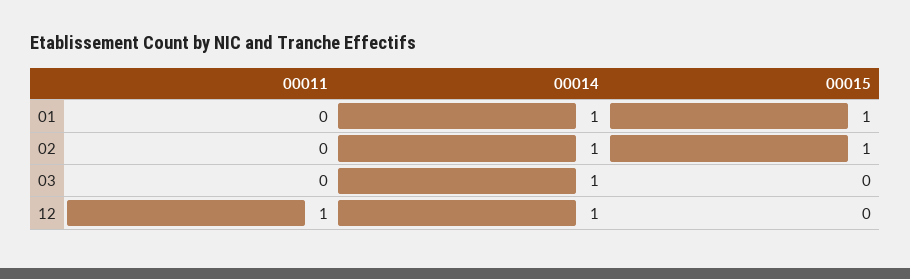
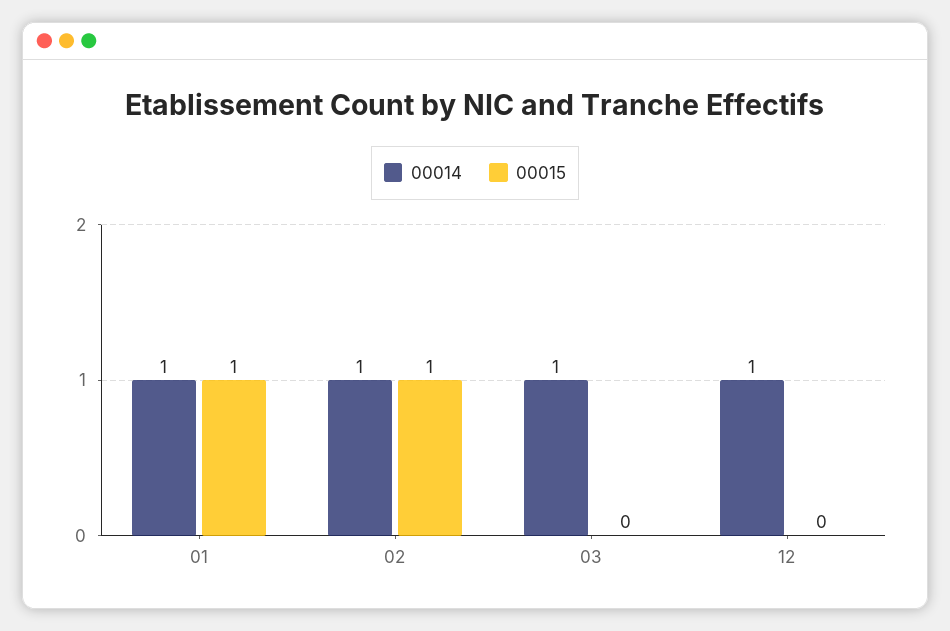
00011, 01: 0 -> none
00011, 02: 0 -> none
00011, 03: 0 -> none
00011, 12: 1 -> none

